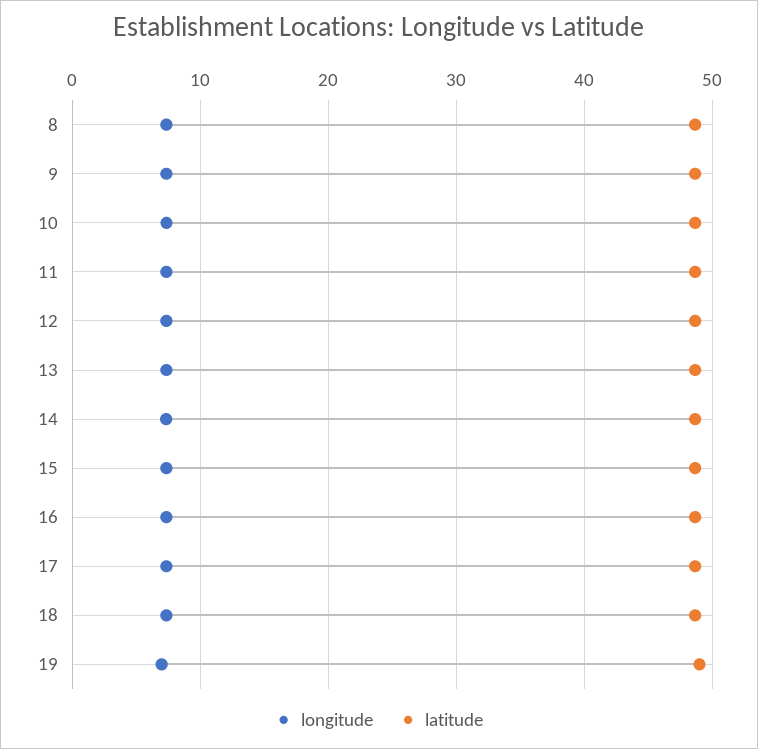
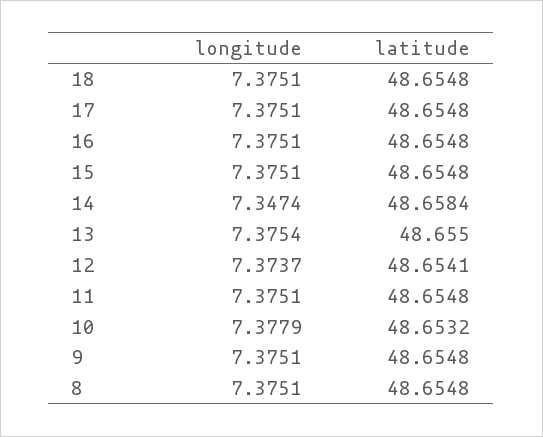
longitude, 19: 7 -> none
latitude, 19: 49 -> none

